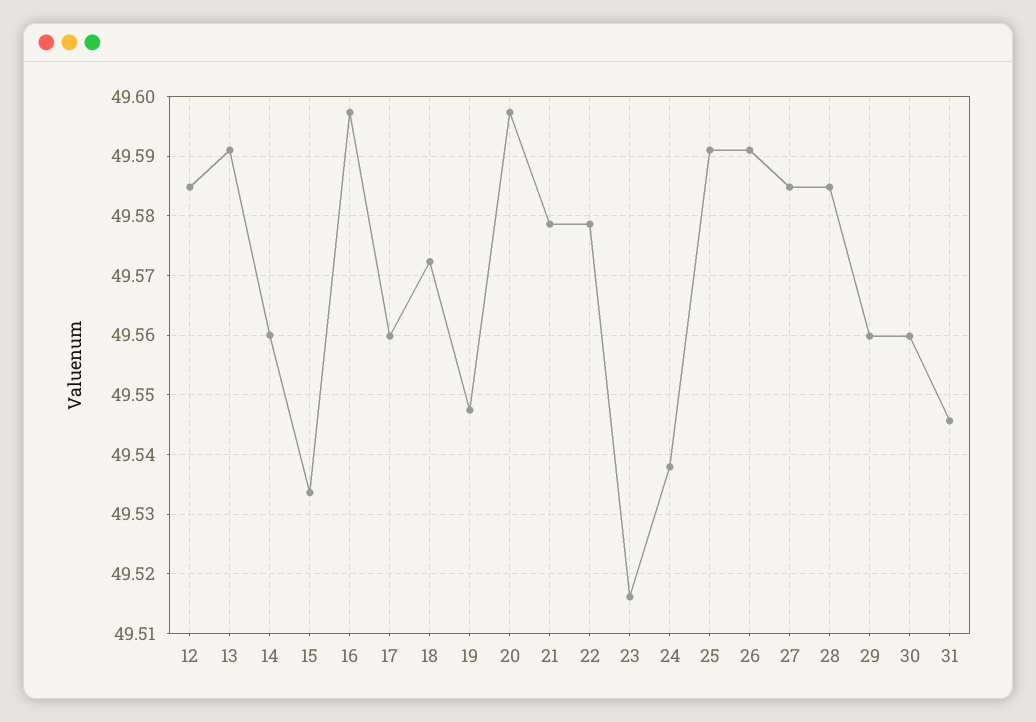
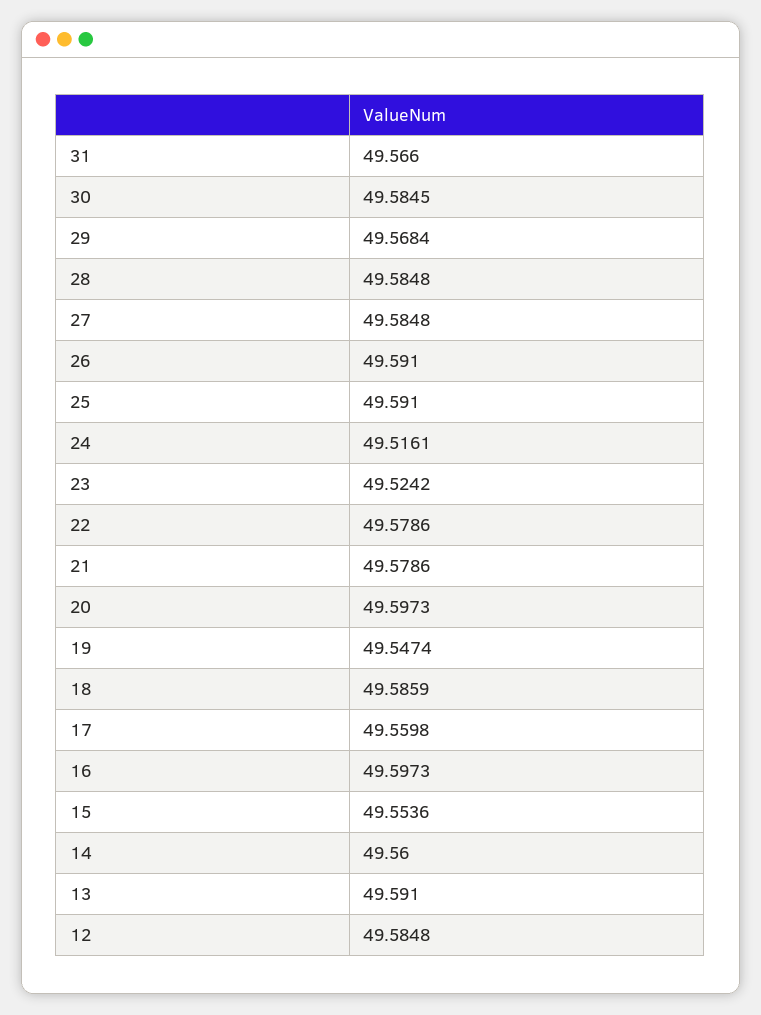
15: 49.534 -> 49.5536
18: 49.572 -> 49.5859
23: 49.516 -> 49.5242
24: 49.538 -> 49.5161
29: 49.56 -> 49.5684
30: 49.56 -> 49.5845
31: 49.546 -> 49.566

